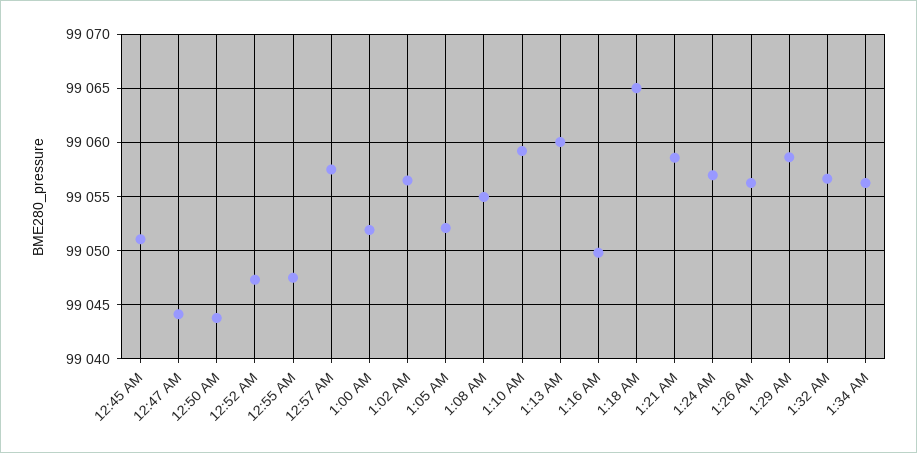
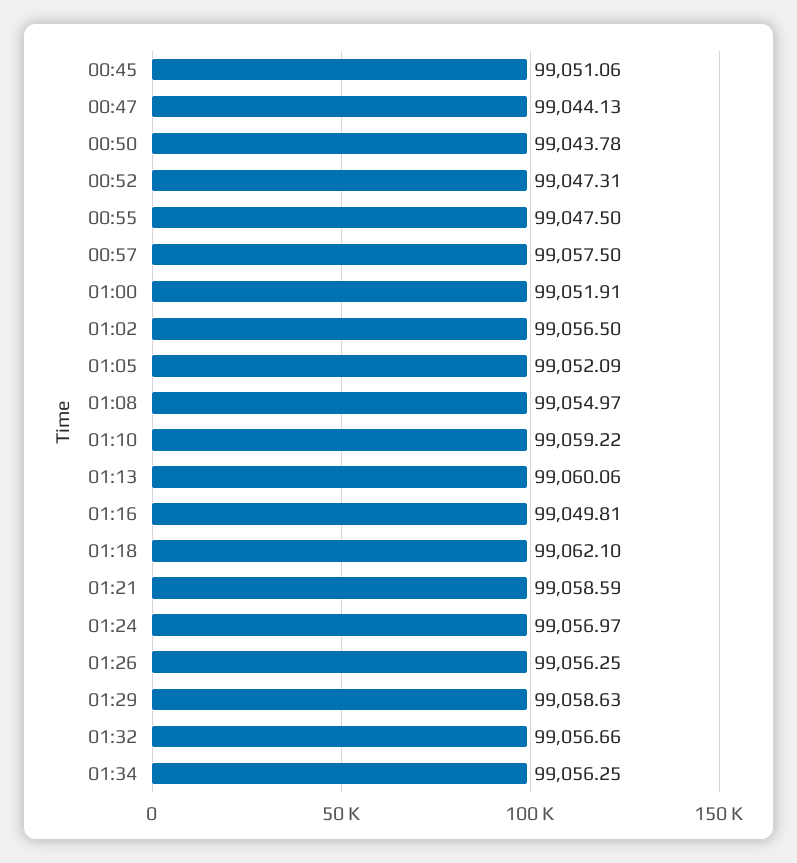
1:18 AM: 99065 -> 99062.1

